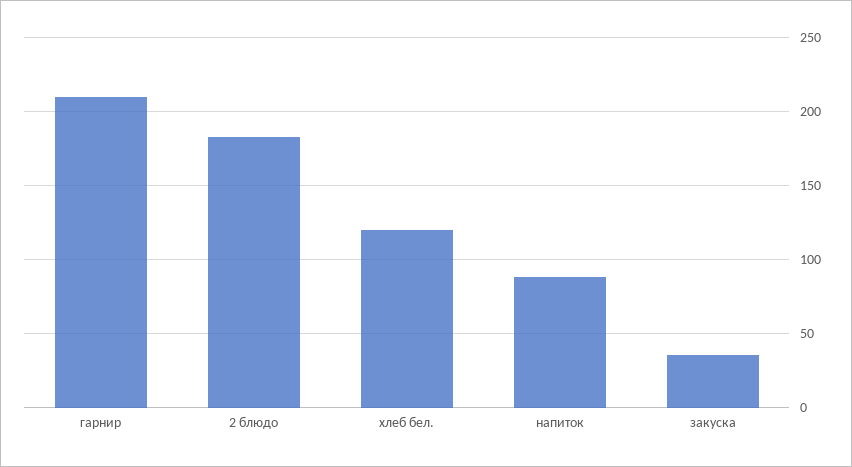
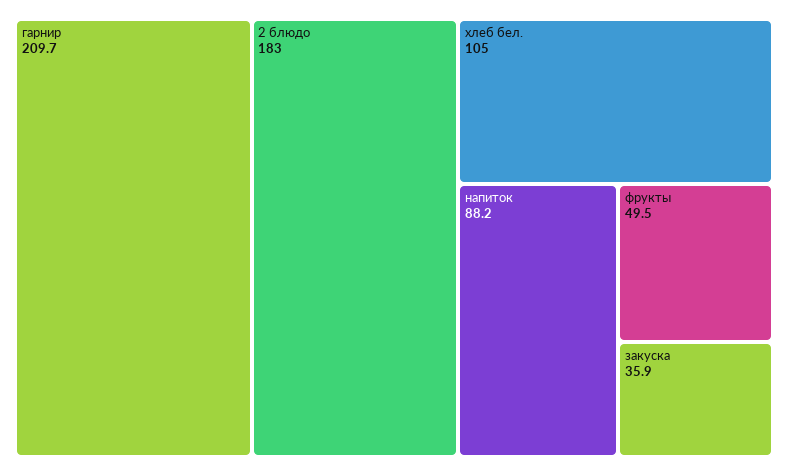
хлеб бел.: 120 -> 105
фрукты: none -> 49.5

